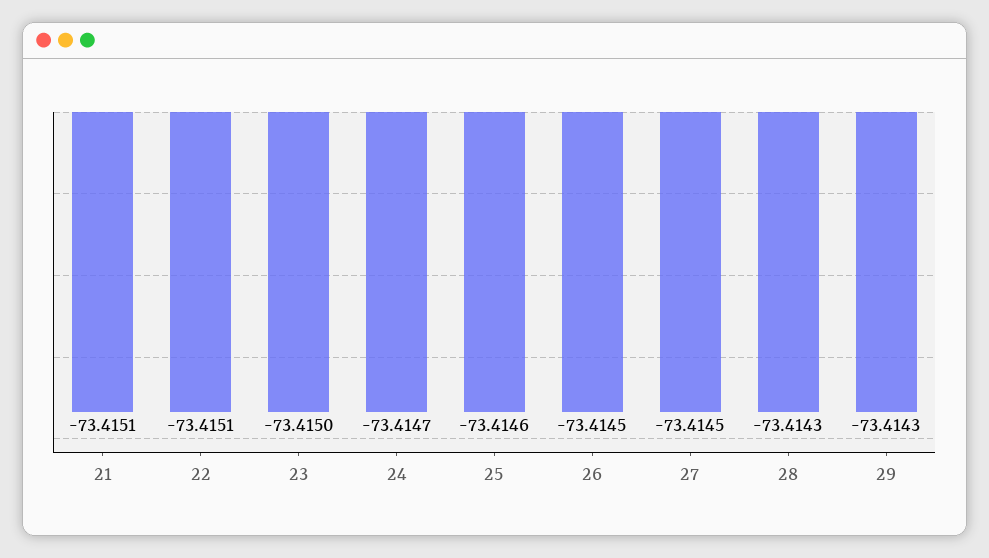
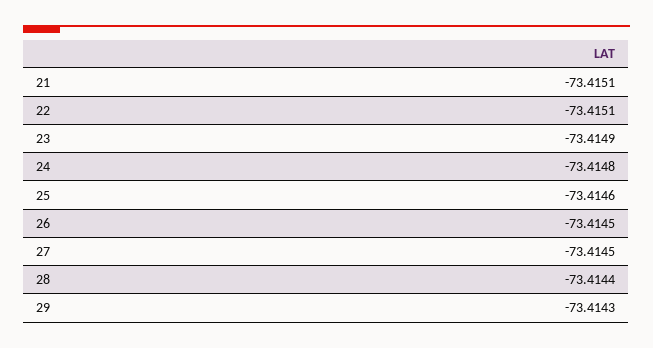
23: -73.415 -> -73.4149
24: -73.4147 -> -73.4148
28: -73.4143 -> -73.4144

